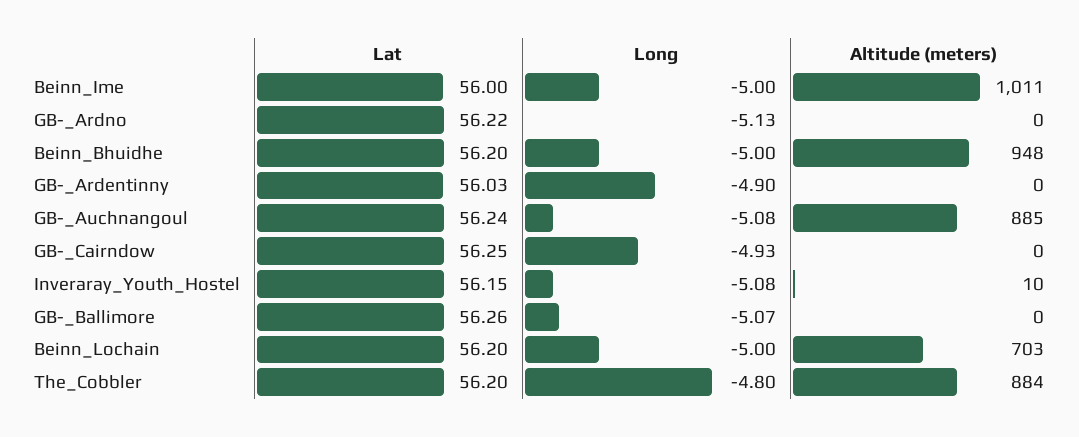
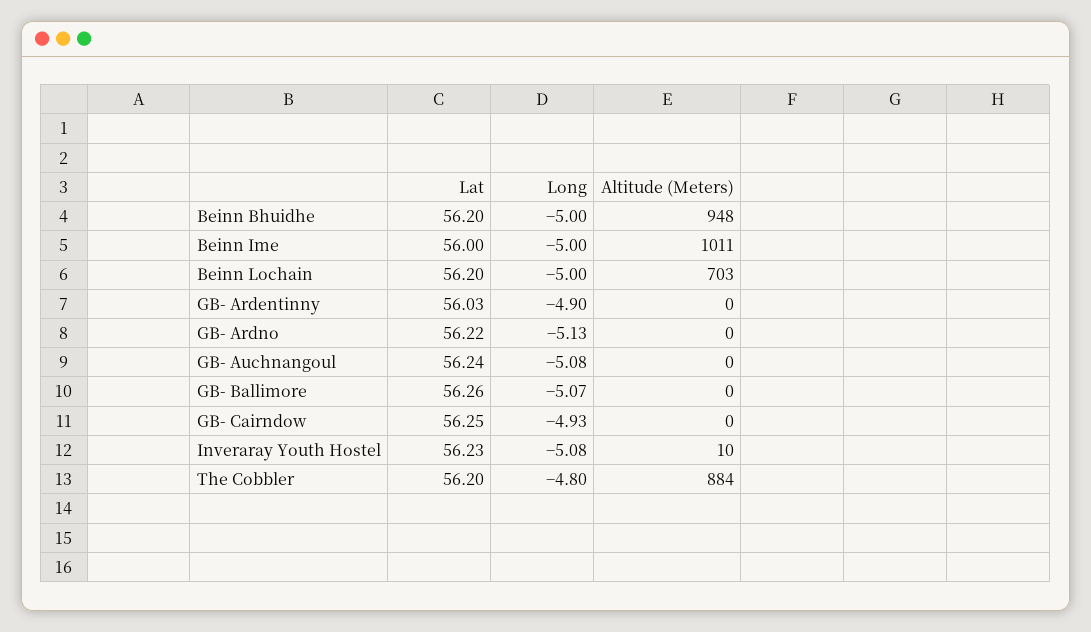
Altitude (meters), GB-_Auchnangoul: 885 -> 0
Lat, Inveraray_Youth_Hostel: 56.15 -> 56.23

